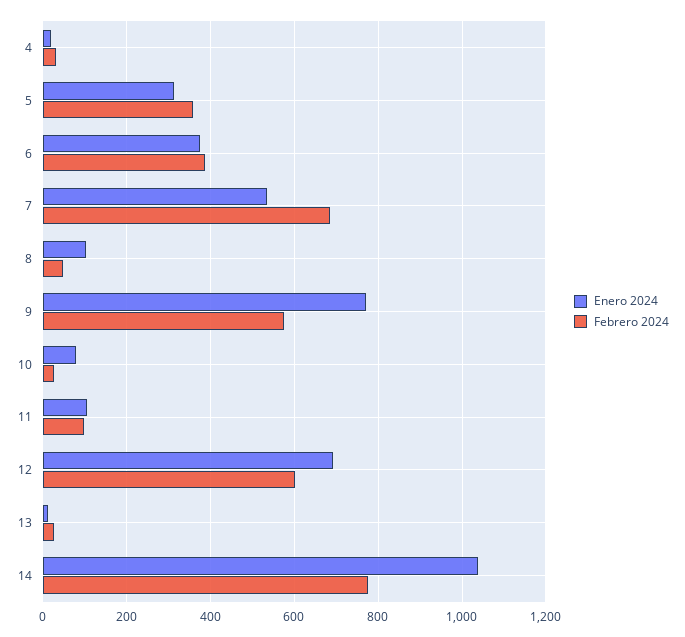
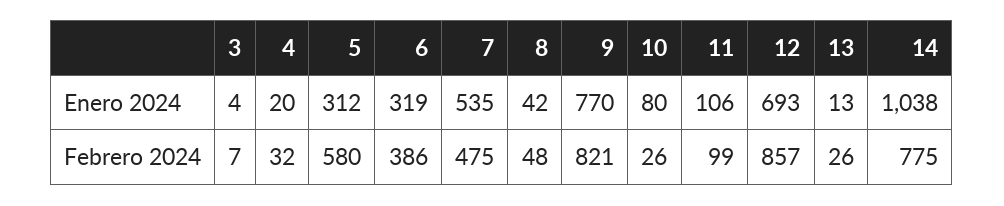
Febrero 2024, 5: 360 -> 580
Enero 2024, 6: 380 -> 319
Febrero 2024, 7: 680 -> 475
Enero 2024, 8: 100 -> 42
Febrero 2024, 9: 580 -> 821
Febrero 2024, 12: 600 -> 857
Enero 2024, 3: none -> 4
Febrero 2024, 3: none -> 7

